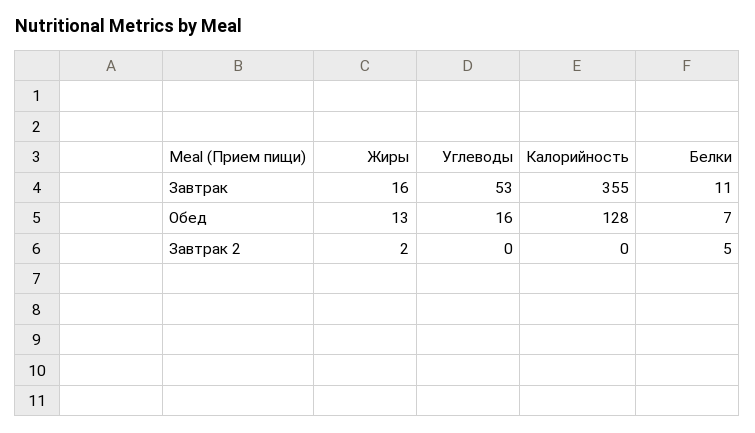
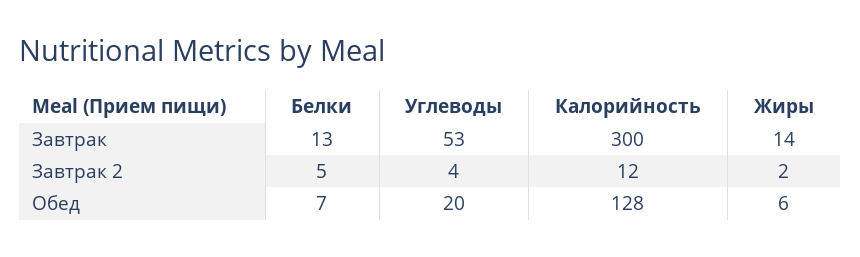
Жиры, Завтрак: 16 -> 14
Калорийность, Завтрак: 355 -> 300
Белки, Завтрак: 11 -> 13
Жиры, Обед: 13 -> 6
Углеводы, Обед: 16 -> 20
Углеводы, Завтрак 2: 0 -> 4
Калорийность, Завтрак 2: 0 -> 12

